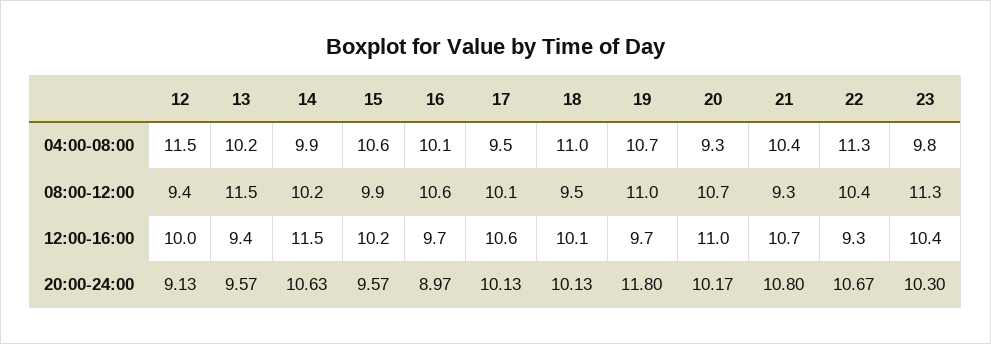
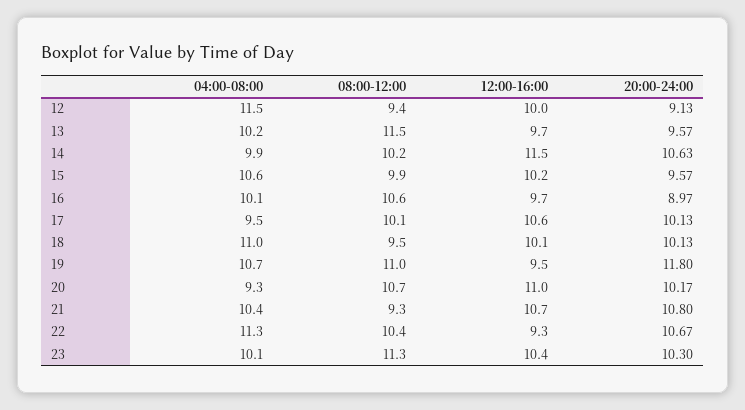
23, 04:00-08:00: 9.8 -> 10.1
13, 12:00-16:00: 9.4 -> 9.7
19, 12:00-16:00: 9.7 -> 9.5

